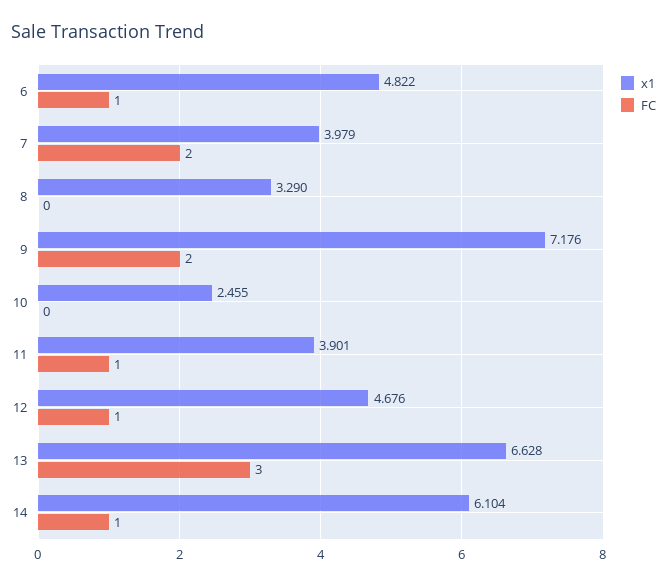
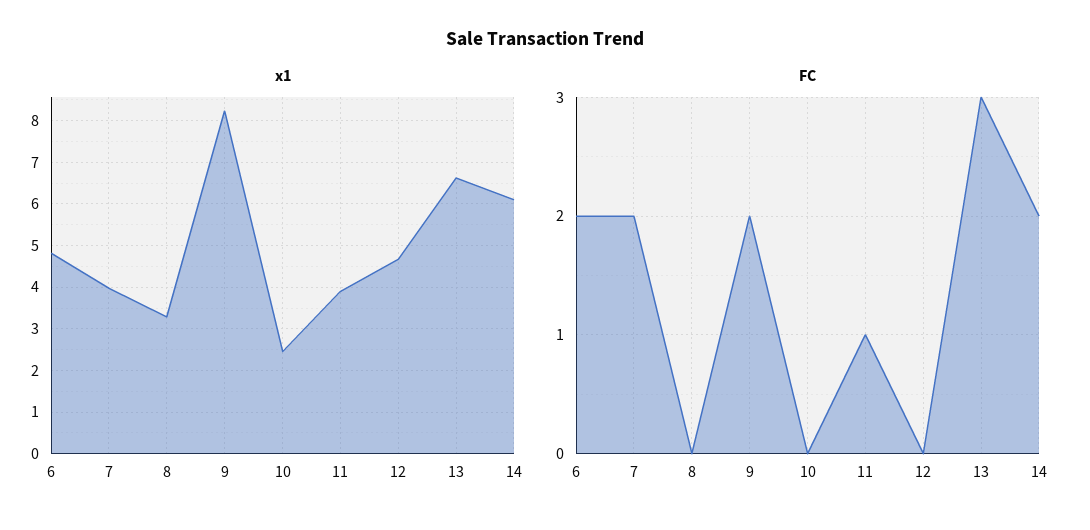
FC, 6: 1 -> 2
x1, 9: 7.176 -> 8.2
FC, 12: 1 -> 0
FC, 14: 1 -> 2

